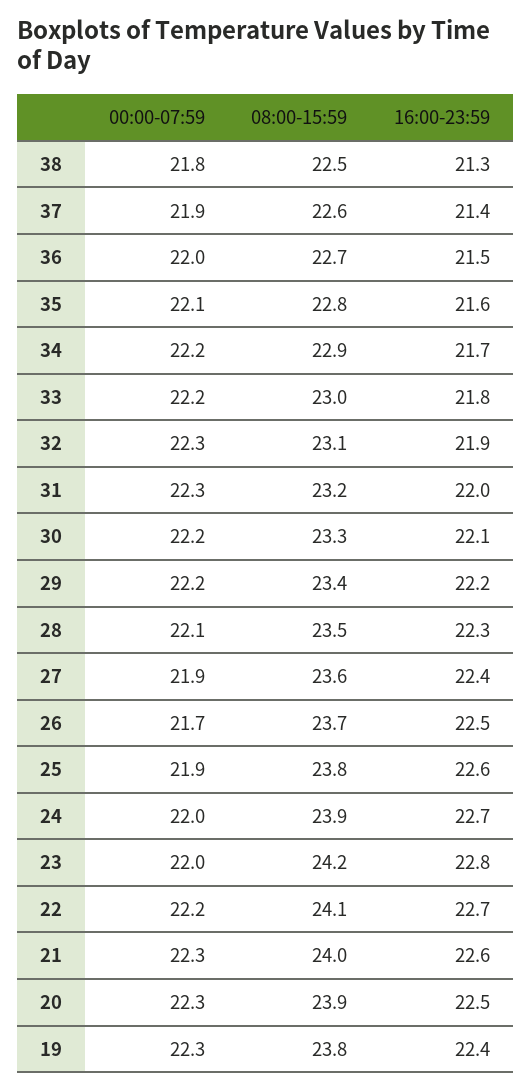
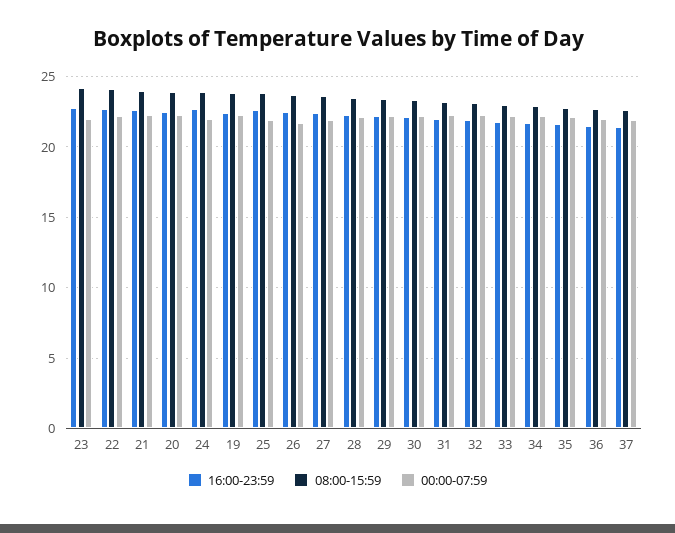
00:00-07:59, 38: 21.8 -> none
08:00-15:59, 38: 22.5 -> none
16:00-23:59, 38: 21.3 -> none

